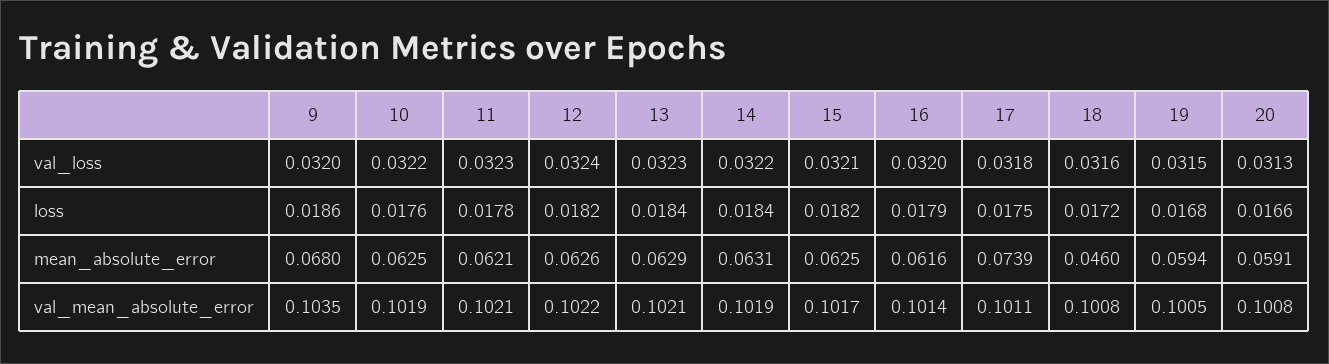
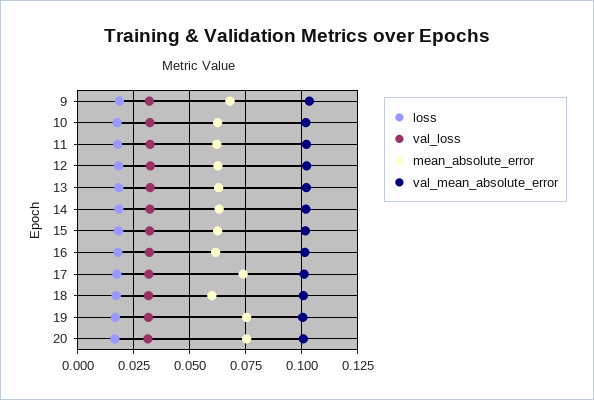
mean_absolute_error, 18: 0.046 -> 0.06
mean_absolute_error, 19: 0.0594 -> 0.075
mean_absolute_error, 20: 0.0591 -> 0.075

